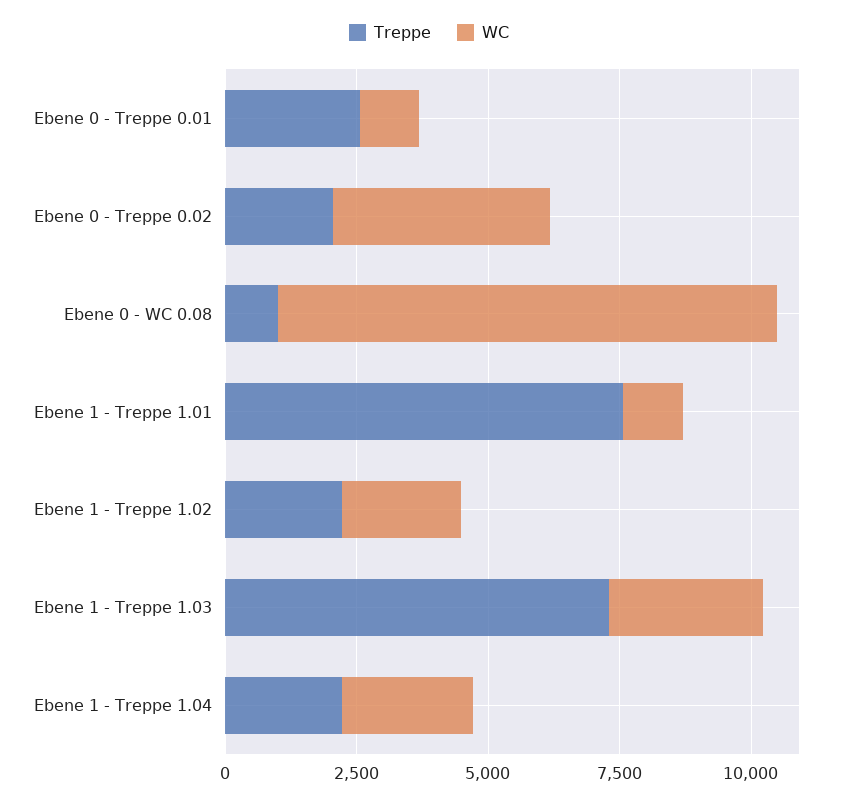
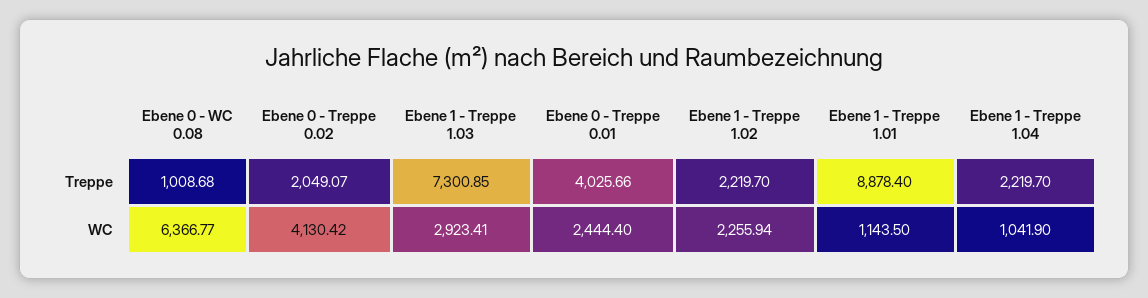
Treppe, Ebene 0 - Treppe 0.01: 2500 -> 4025.66
WC, Ebene 0 - Treppe 0.01: 1000 -> 2444.4
WC, Ebene 0 - WC 0.08: 9500 -> 6366.77
Treppe, Ebene 1 - Treppe 1.01: 7500 -> 8878.4
WC, Ebene 1 - Treppe 1.04: 2500 -> 1041.9

